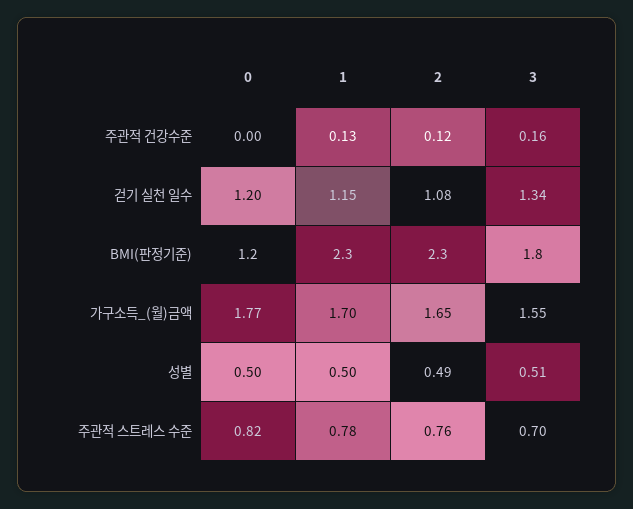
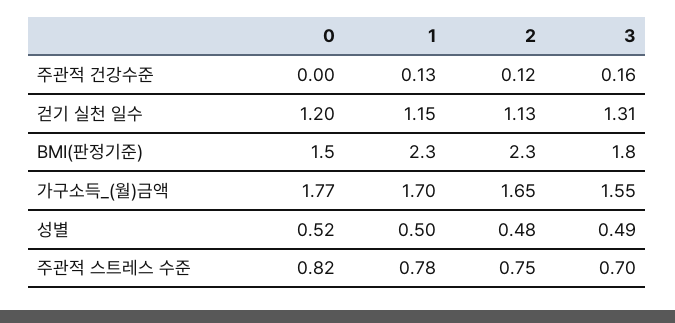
2, 걷기 실천 일수: 1.08 -> 1.13
3, 걷기 실천 일수: 1.34 -> 1.31
0, BMI(판정기준): 1.2 -> 1.5
0, 성별: 0.5 -> 0.52
2, 성별: 0.49 -> 0.48
3, 성별: 0.51 -> 0.49
2, 주관적 스트레스 수준: 0.76 -> 0.75

